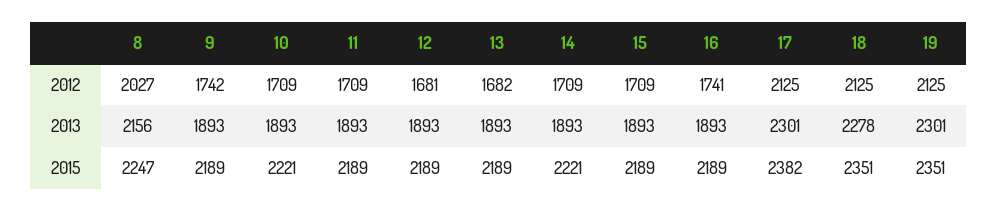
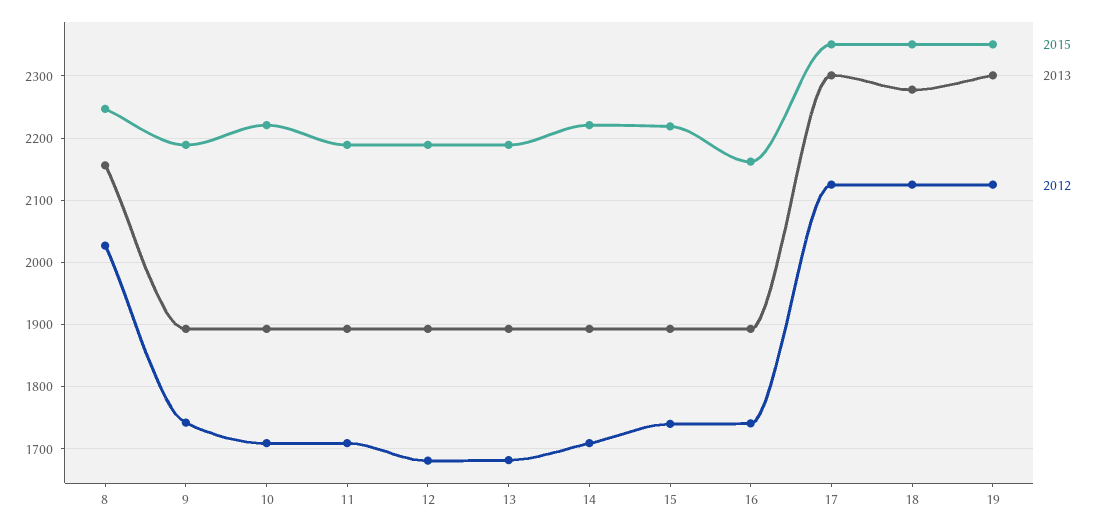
2012, 15: 1709 -> 1740
2015, 15: 2189 -> 2220
2015, 16: 2189 -> 2160
2015, 17: 2382 -> 2350

